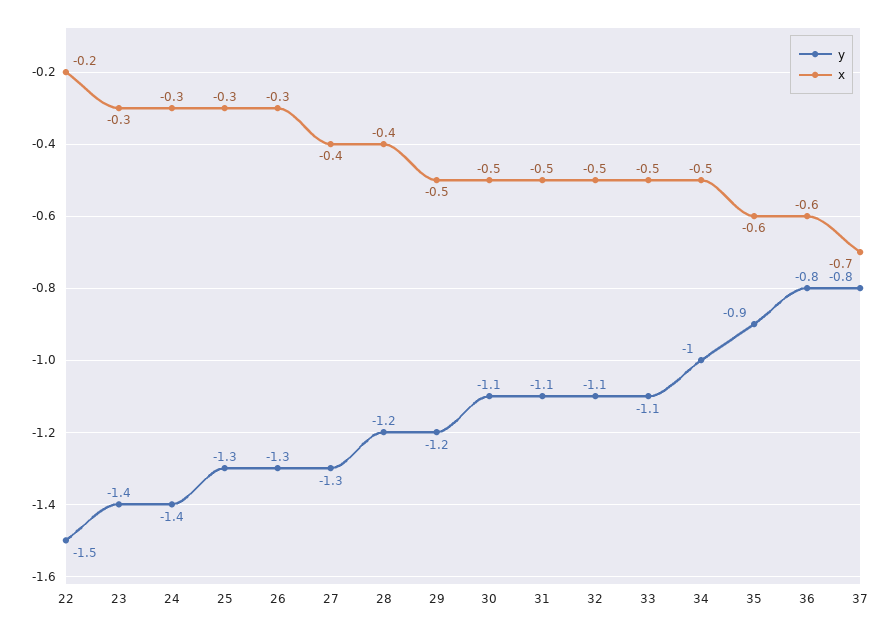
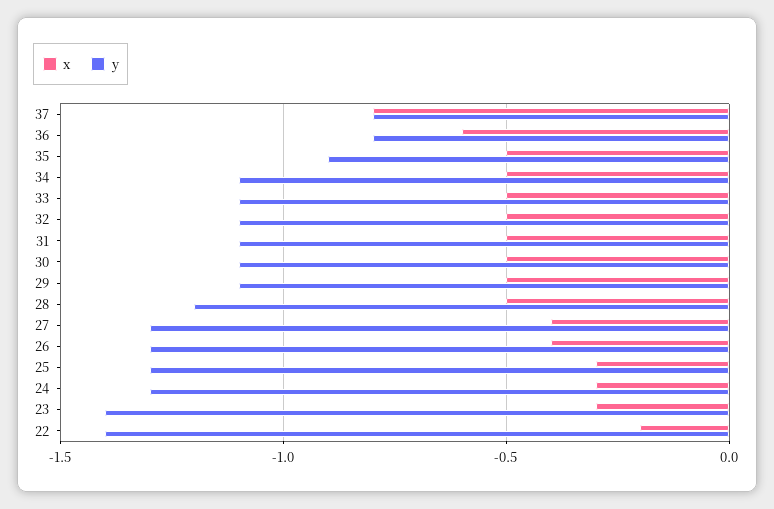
y, 22: -1.5 -> -1.4
y, 24: -1.4 -> -1.3
x, 26: -0.3 -> -0.4
x, 28: -0.4 -> -0.5
y, 29: -1.2 -> -1.1
y, 34: -1 -> -1.1
x, 35: -0.6 -> -0.5
x, 37: -0.7 -> -0.8

